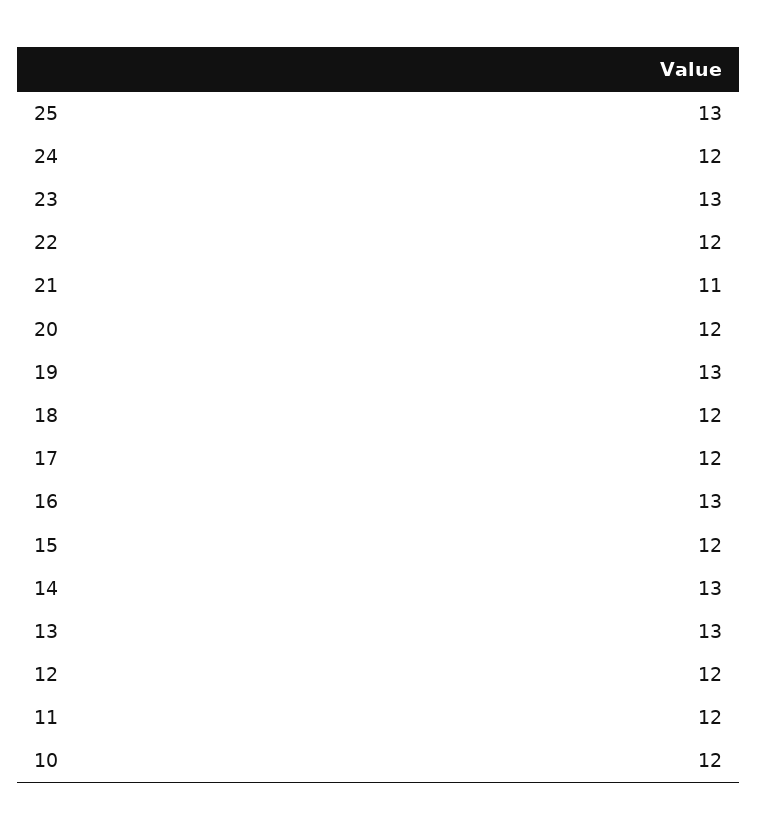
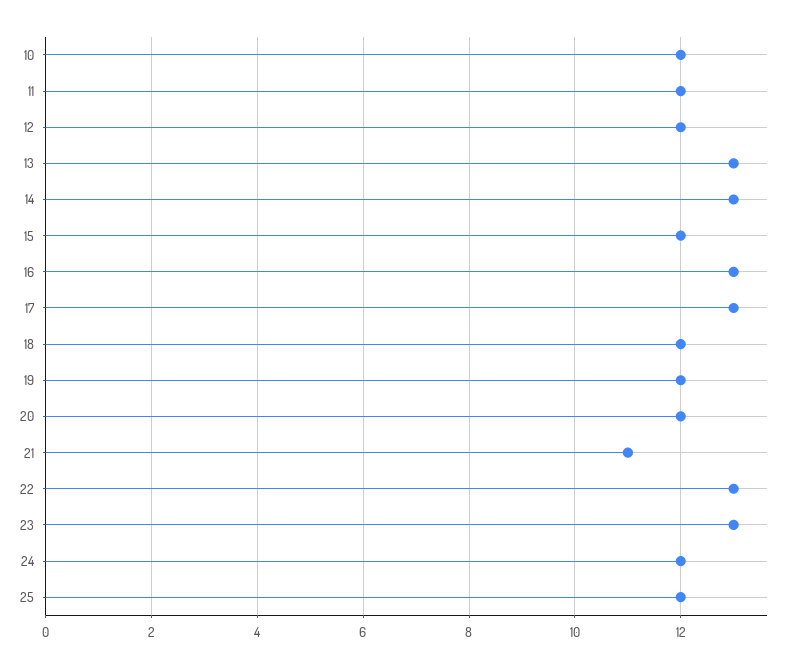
25: 13 -> 12
22: 12 -> 13
19: 13 -> 12
17: 12 -> 13

